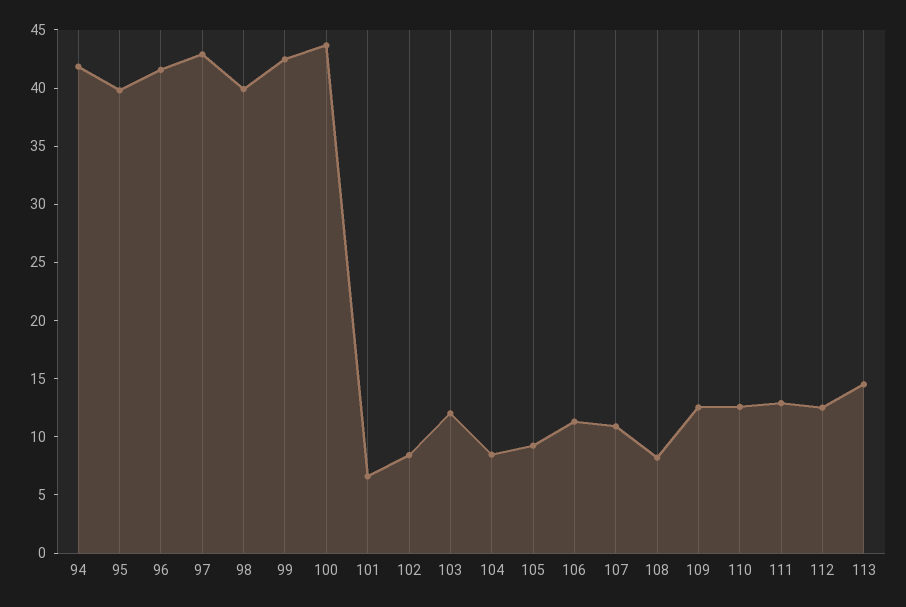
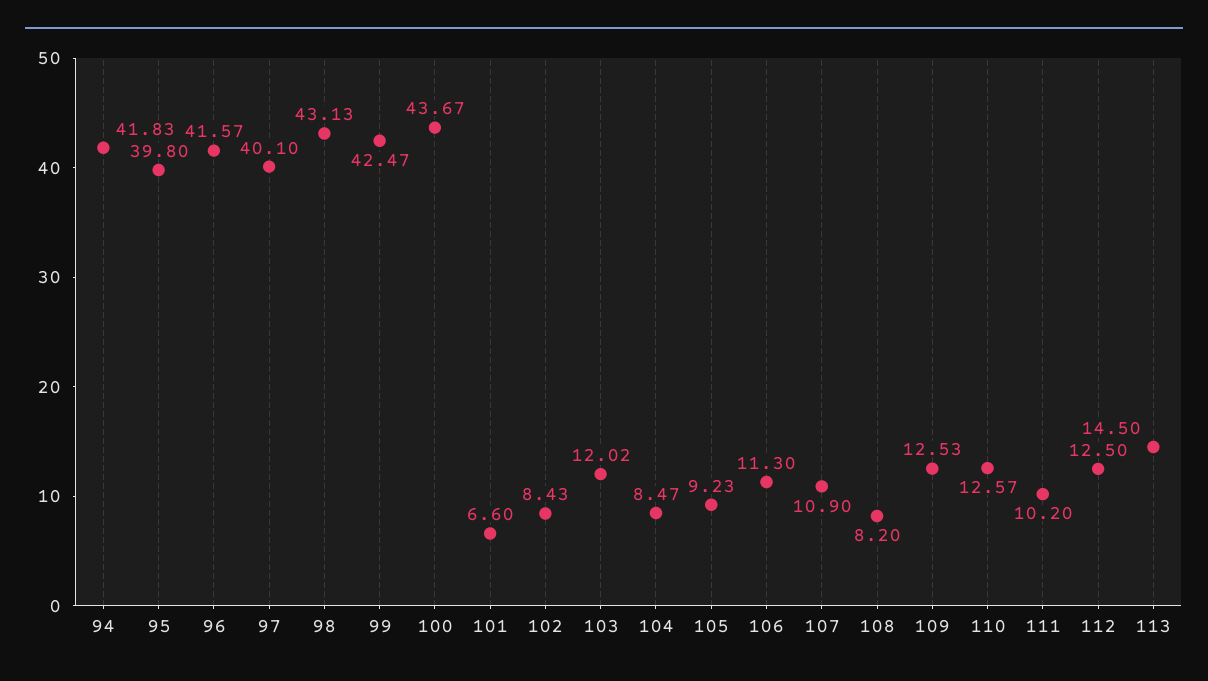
97: 43 -> 40.1
98: 40 -> 43.13
111: 13 -> 10.2

